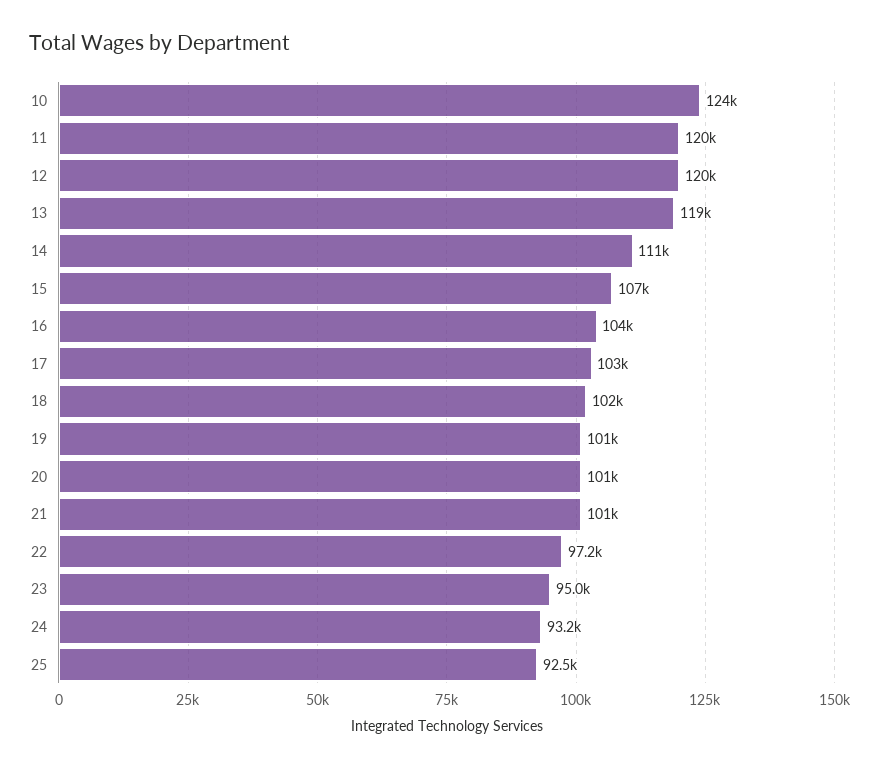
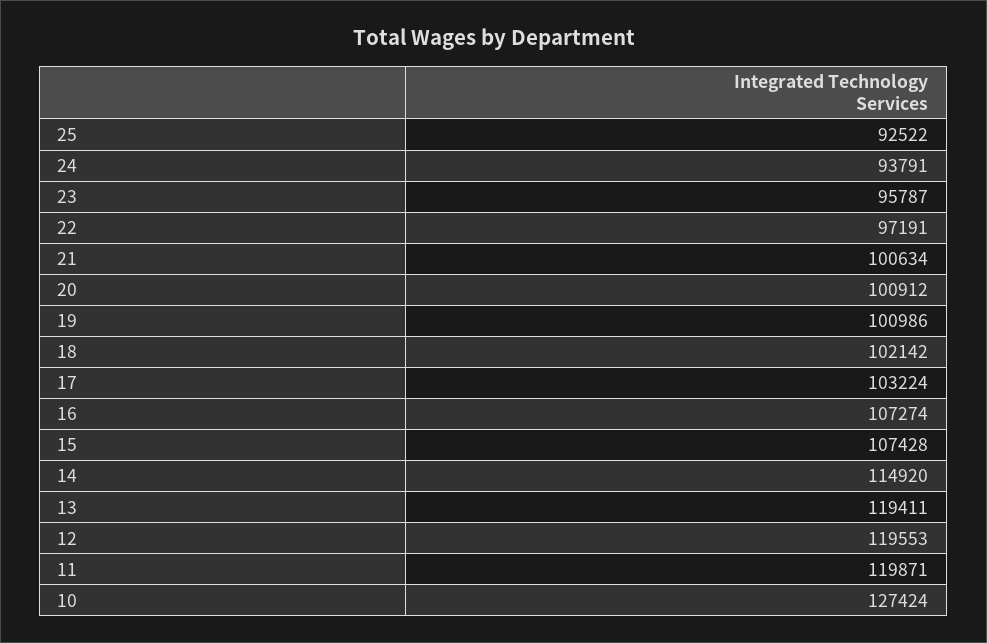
10: 124000 -> 127424
14: 111000 -> 114920
16: 104000 -> 107274
23: 95000 -> 95787
24: 93200 -> 93791

